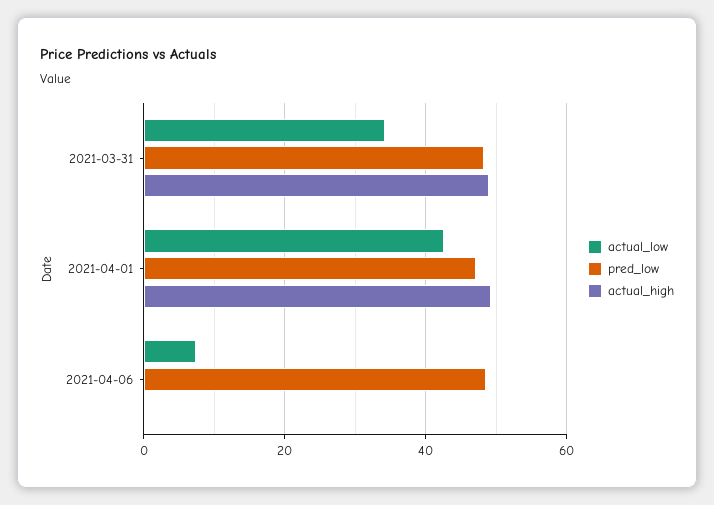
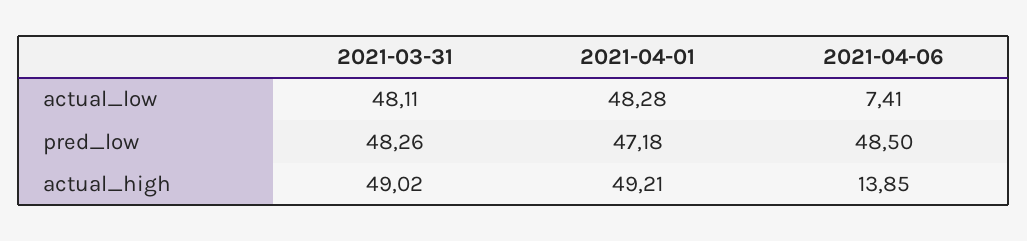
actual_low, 2021-03-31: 34 -> 48.11
actual_low, 2021-04-01: 42 -> 48.28
actual_high, 2021-04-06: 0 -> 13.85

